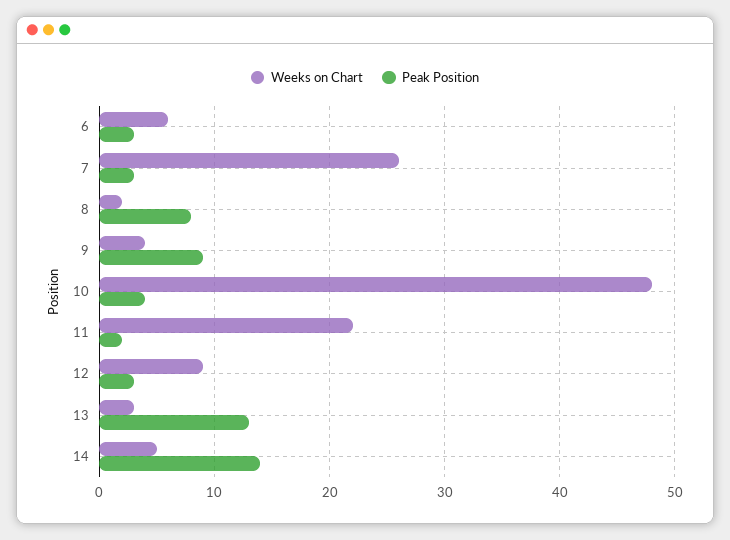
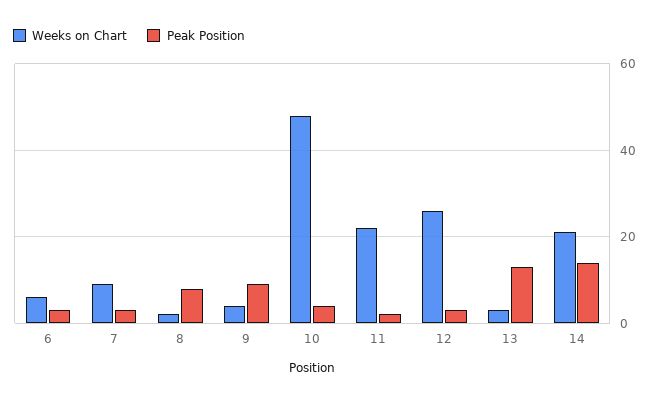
Weeks on Chart, 7: 26 -> 10
Weeks on Chart, 12: 9 -> 25
Weeks on Chart, 14: 5 -> 20

